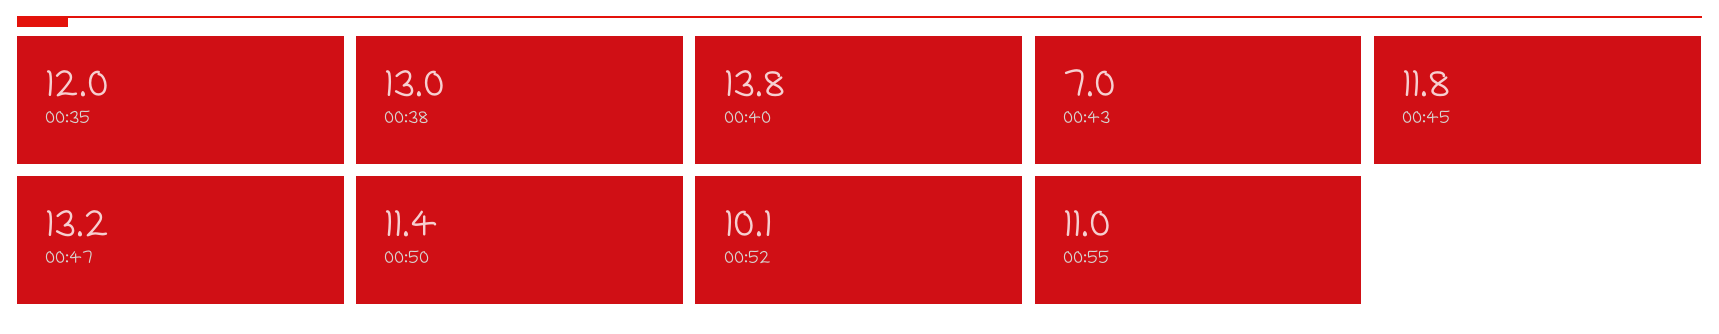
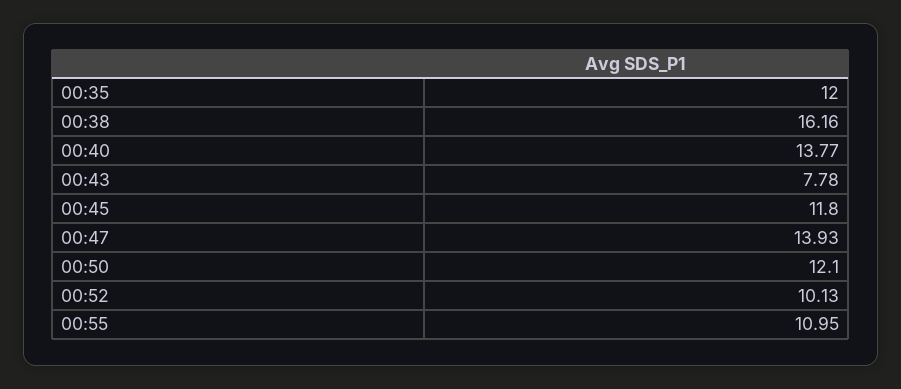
00:38: 13 -> 16.16
00:43: 7 -> 7.78
00:47: 13.2 -> 13.93
00:50: 11.4 -> 12.1

